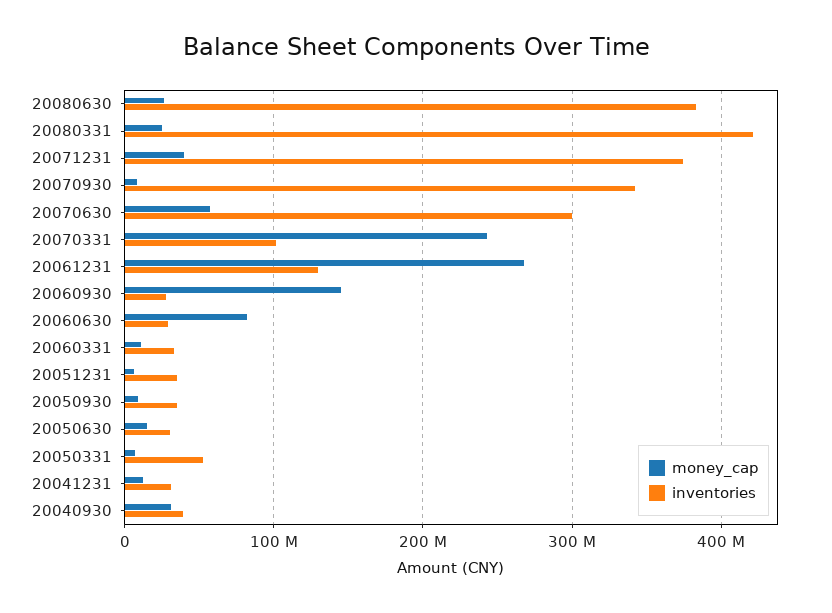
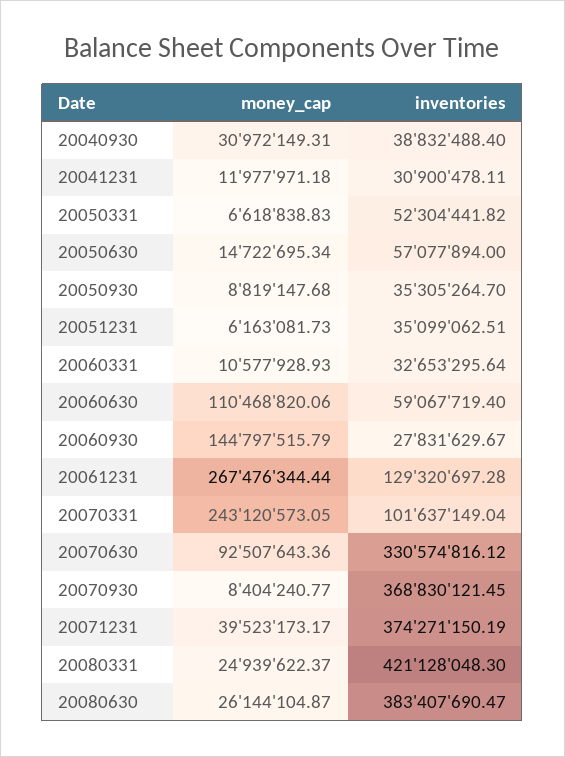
inventories, 20070930: 340000000 -> 368830121.45
money_cap, 20070630: 60000000 -> 92507643.36
inventories, 20070630: 300000000 -> 330574816.12
money_cap, 20060630: 80000000 -> 110468820.06
inventories, 20060630: 30000000 -> 59067719.4
inventories, 20050630: 30000000 -> 57077894

